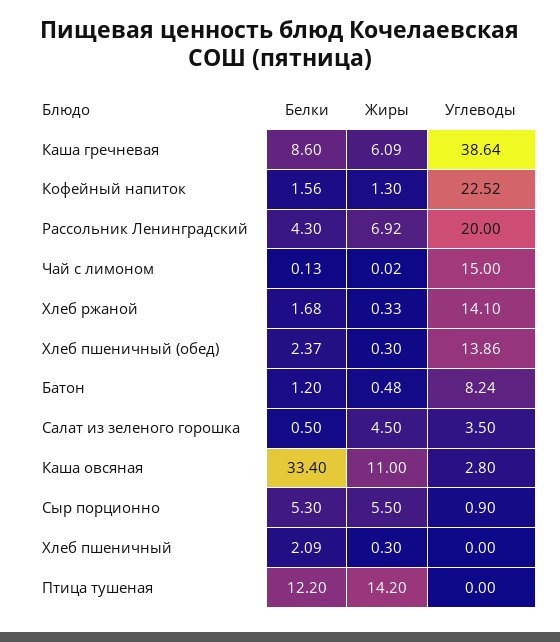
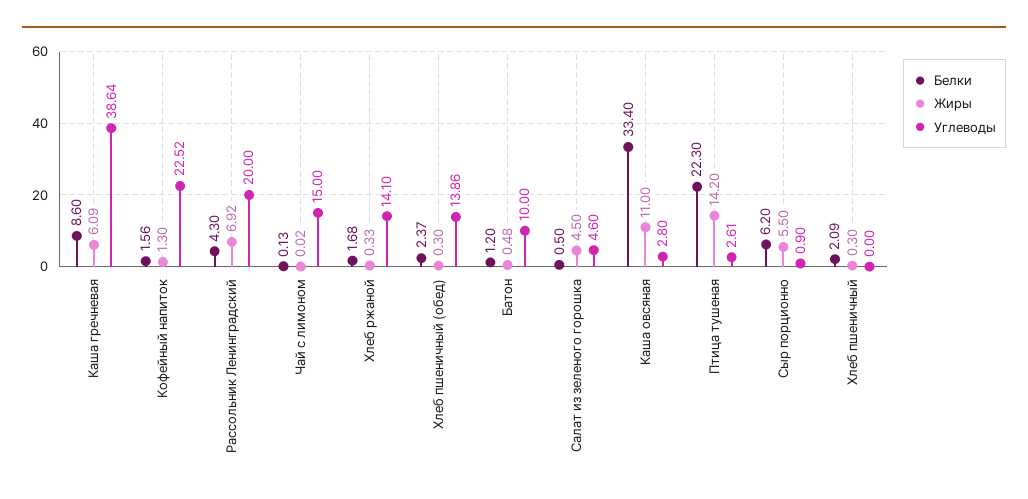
Углеводы, Батон: 8.24 -> 10
Углеводы, Салат из зеленого горошка: 3.5 -> 4.6
Белки, Сыр порционно: 5.3 -> 6.2
Белки, Птица тушеная: 12.2 -> 22.3
Углеводы, Птица тушеная: 0 -> 2.61

